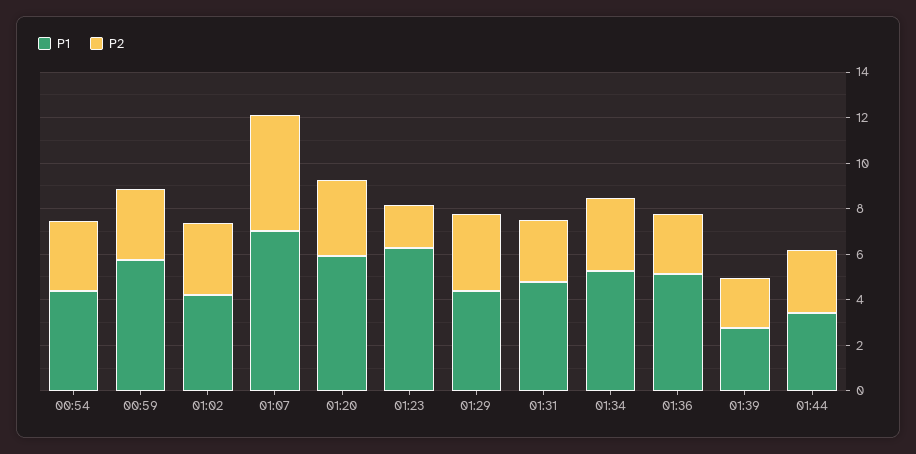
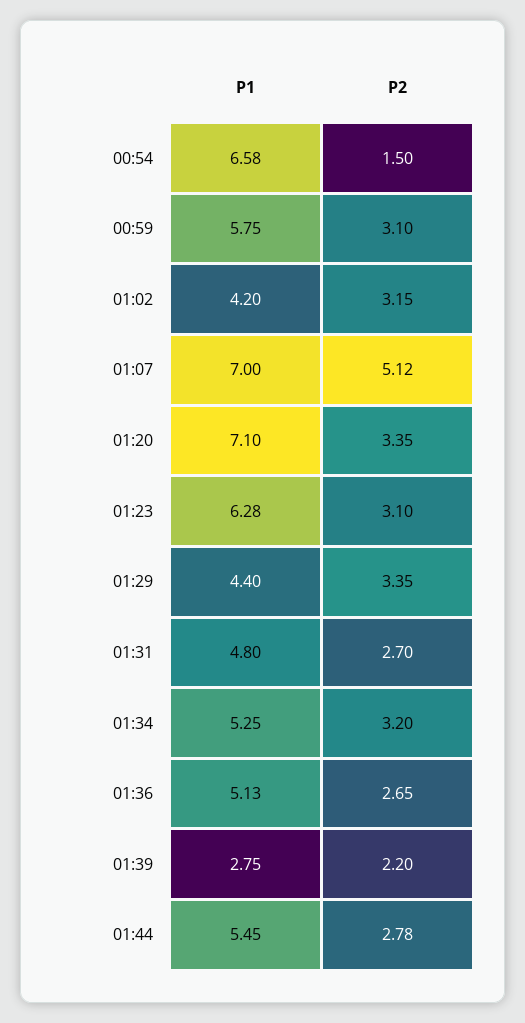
P1, 00:54: 4.5 -> 6.58
P2, 00:54: 3 -> 1.5
P1, 01:20: 6 -> 7.1
P2, 01:23: 2 -> 3.1
P1, 01:44: 3.5 -> 5.45

